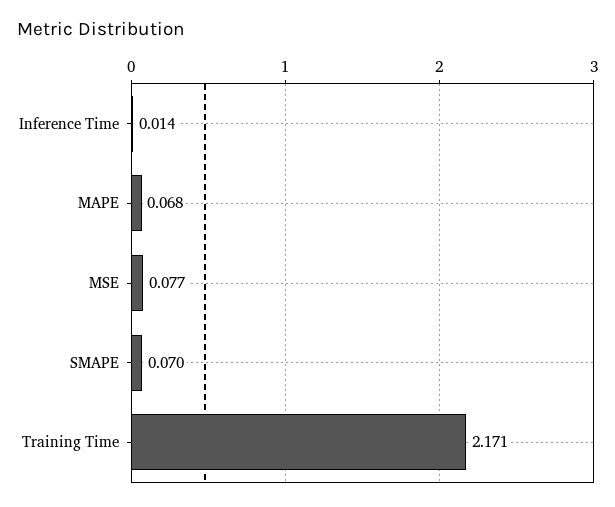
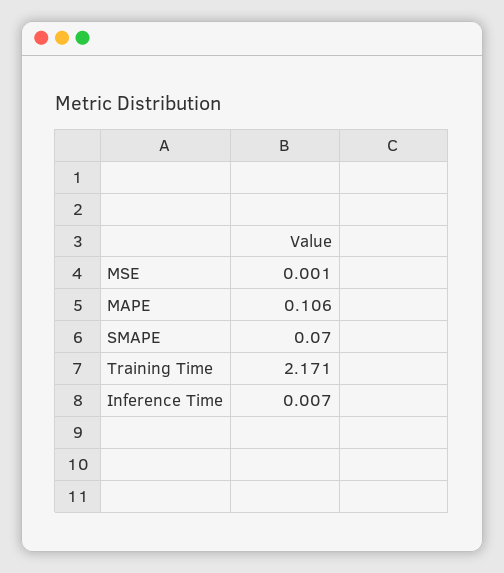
Inference Time: 0.014 -> 0.007
MAPE: 0.068 -> 0.106
MSE: 0.077 -> 0.001

